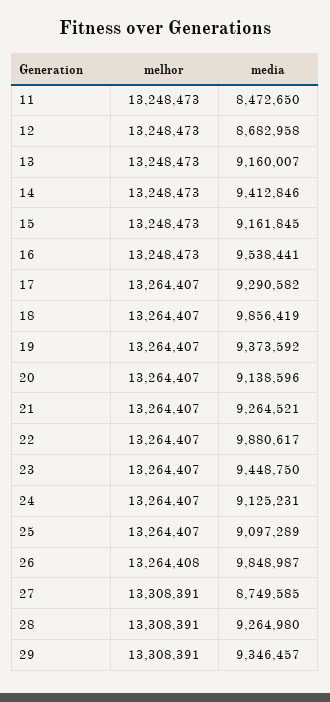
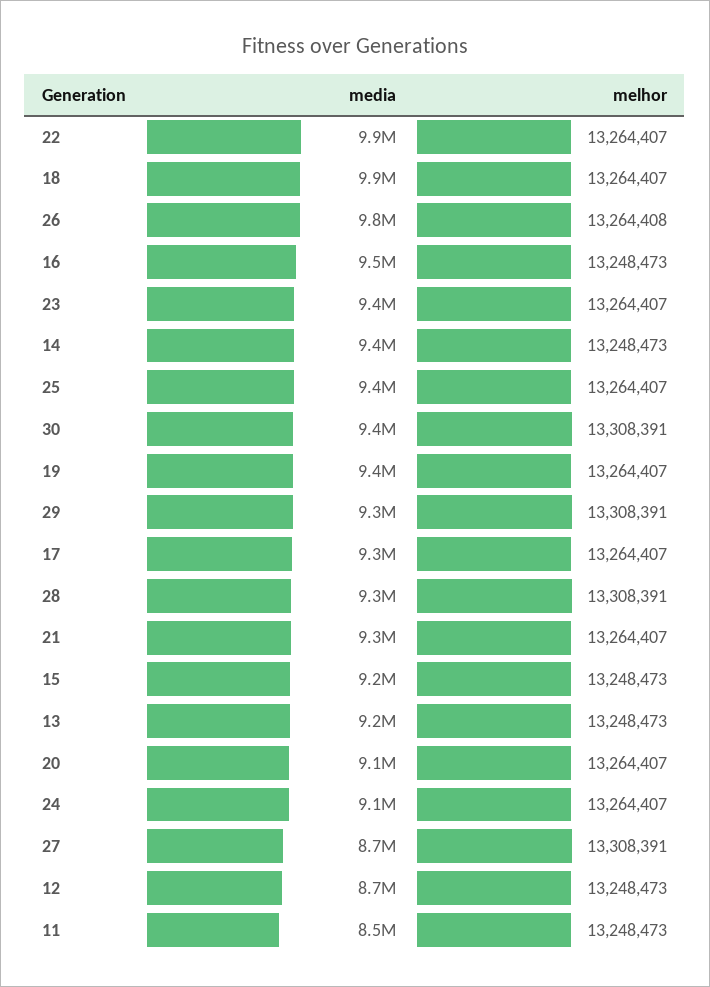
media, 25: 9097289 -> 9400000
media, 30: none -> 9400000
melhor, 30: none -> 13308391

